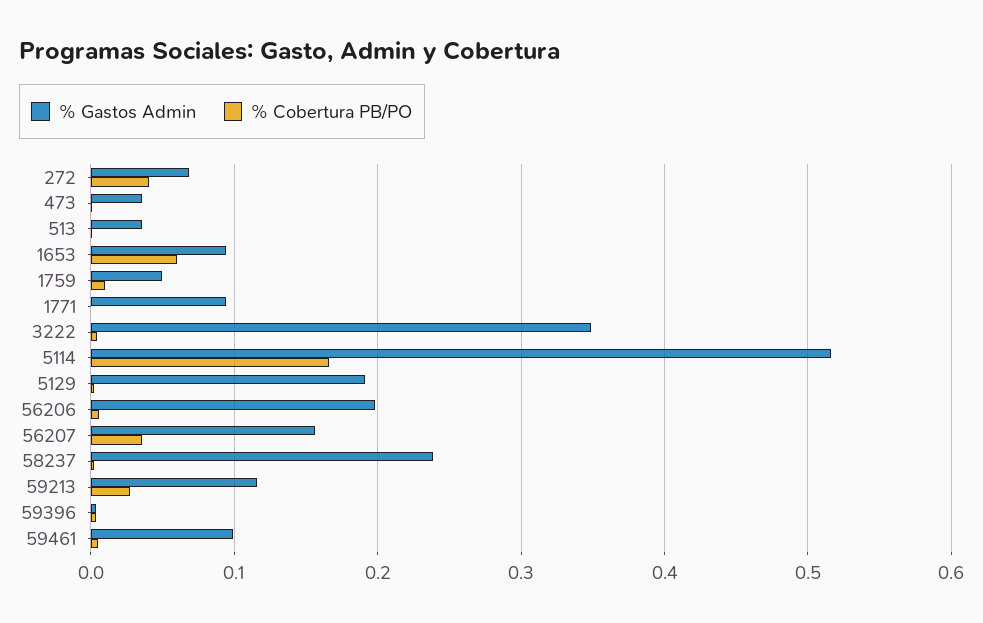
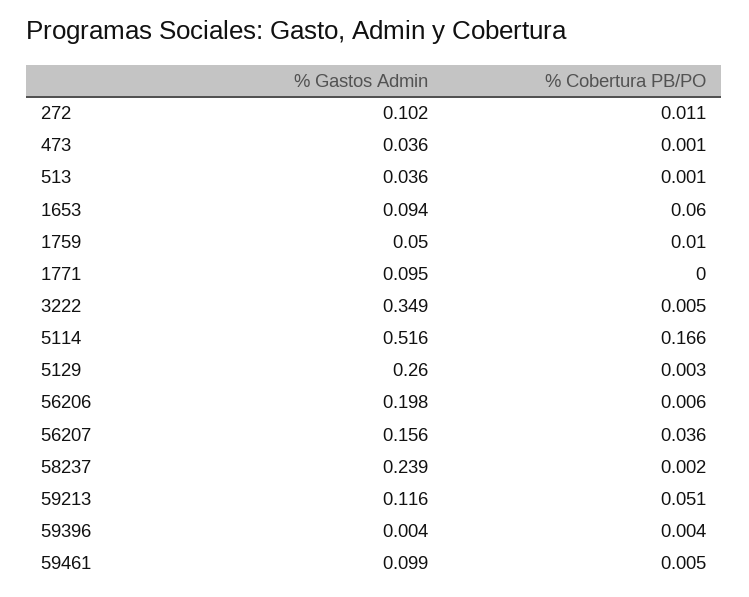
% Gastos Admin, 272: 0.07 -> 0.102
% Cobertura PB/PO, 272: 0.04 -> 0.011
% Gastos Admin, 5129: 0.19 -> 0.26
% Cobertura PB/PO, 59213: 0.03 -> 0.051

